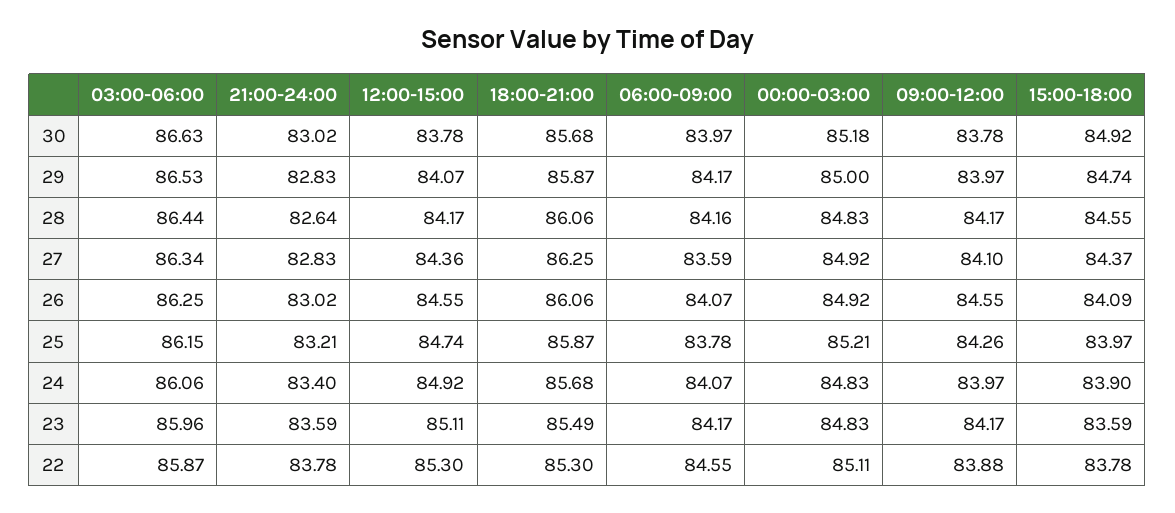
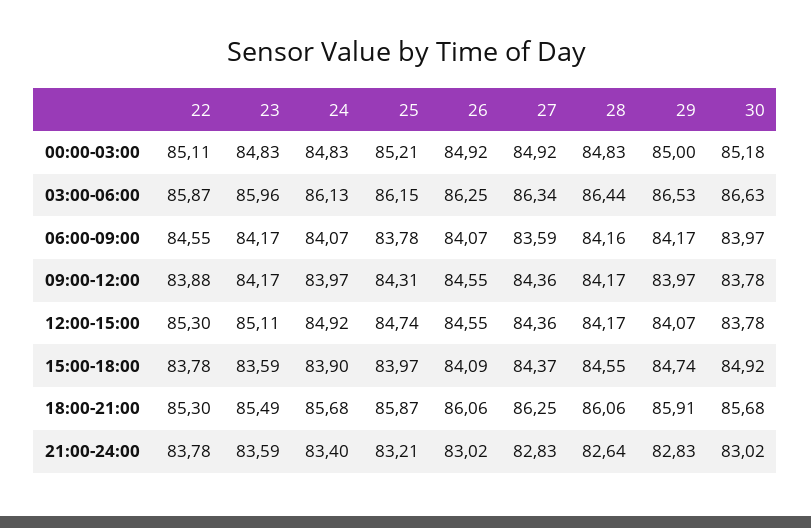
18:00-21:00, 29: 85.87 -> 85.91
09:00-12:00, 27: 84.1 -> 84.36
09:00-12:00, 25: 84.26 -> 84.31
03:00-06:00, 24: 86.06 -> 86.13

